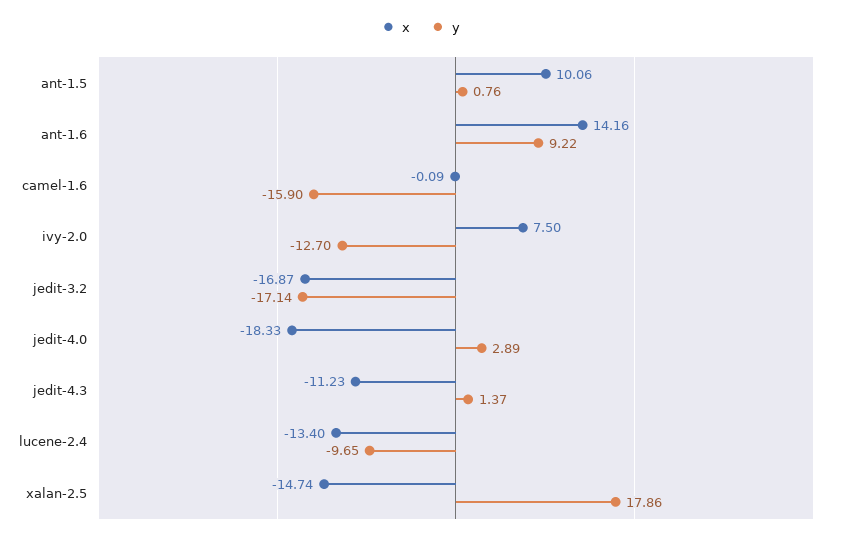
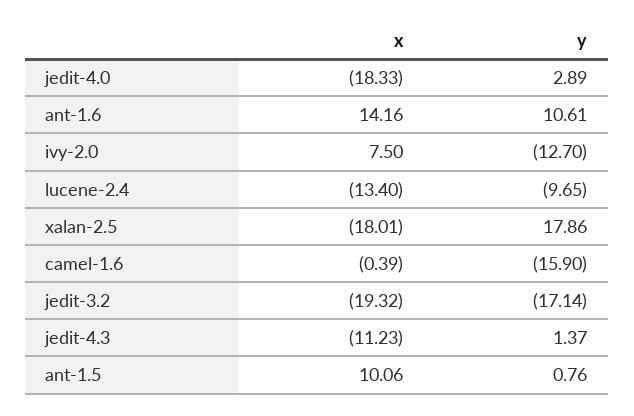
y, ant-1.6: 9.22 -> 10.61
x, camel-1.6: -0.09 -> -0.39
x, jedit-3.2: -16.87 -> -19.32
x, xalan-2.5: -14.74 -> -18.01

